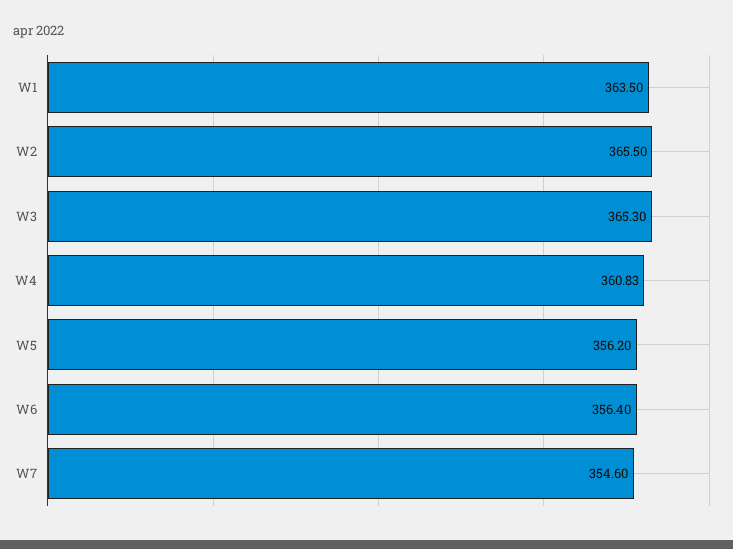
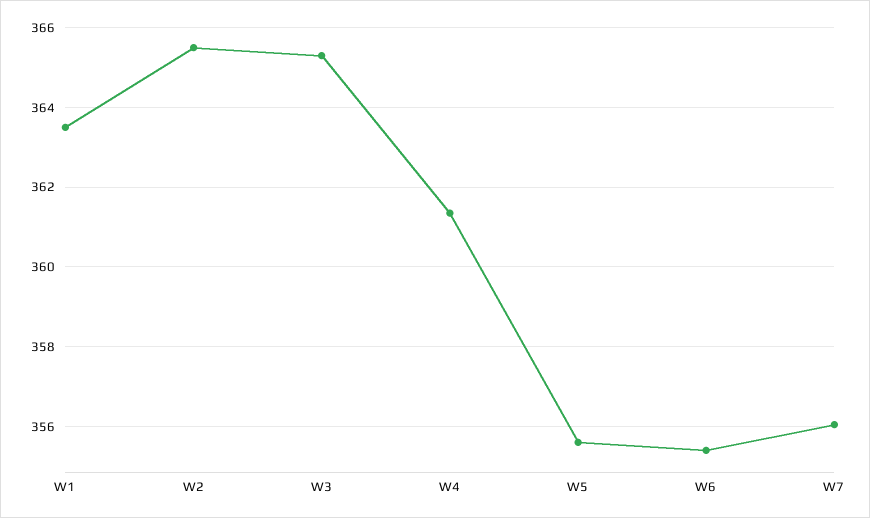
W4: 360.83 -> 361.4
W5: 356.2 -> 355.6
W6: 356.4 -> 355.4
W7: 354.6 -> 356

